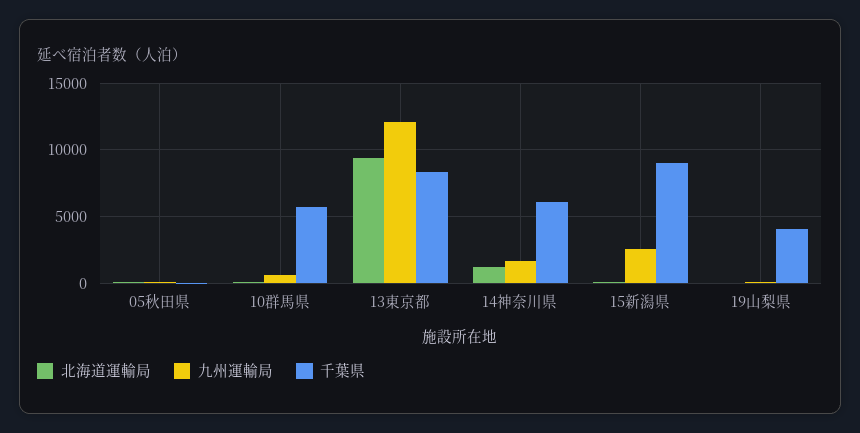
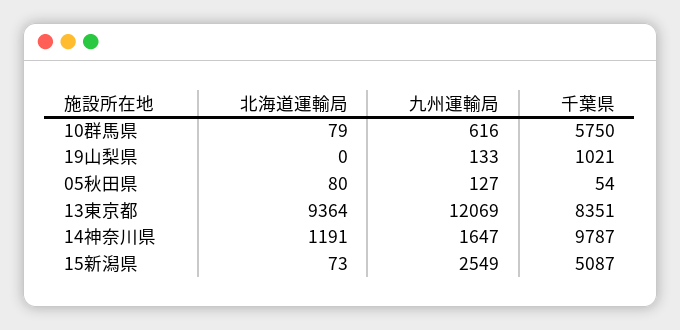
千葉県, 14神奈川県: 6000 -> 9787
千葉県, 15新潟県: 9000 -> 5087
千葉県, 19山梨県: 4000 -> 1021

